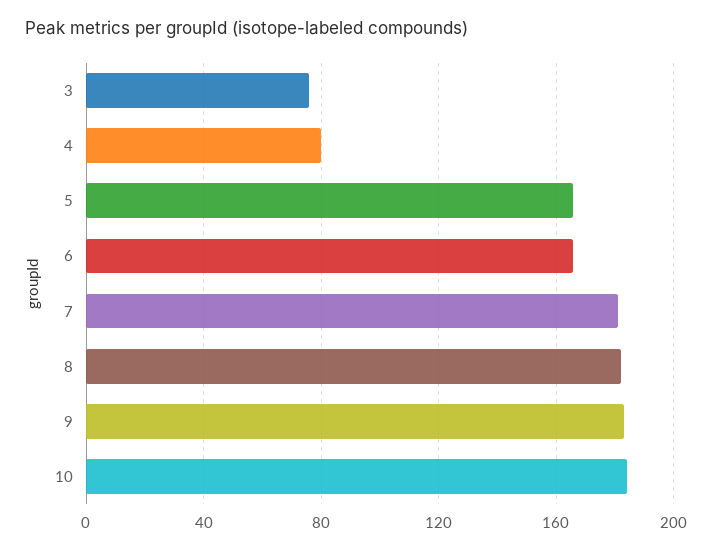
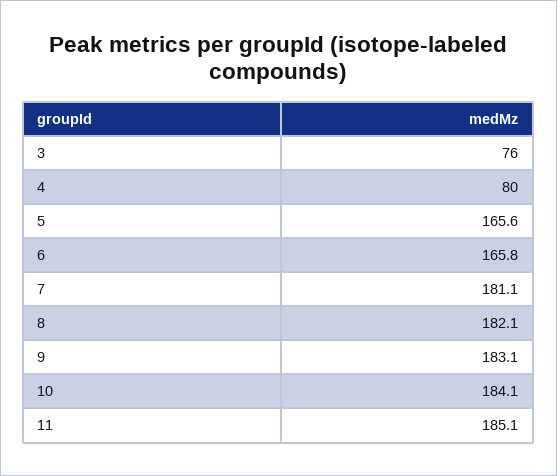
11: none -> 185.1

